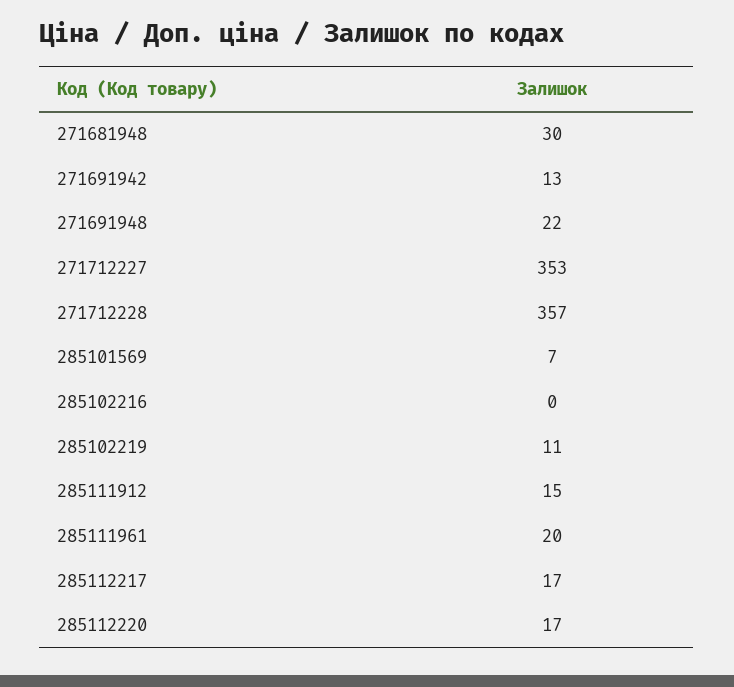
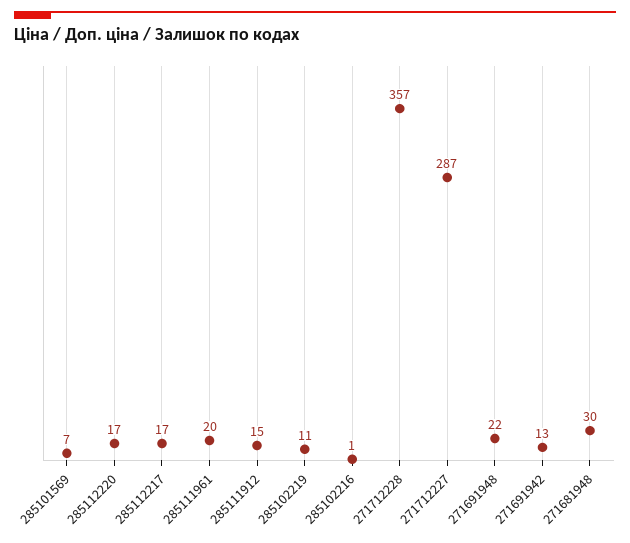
271712227: 353 -> 287
285102216: 0 -> 1

